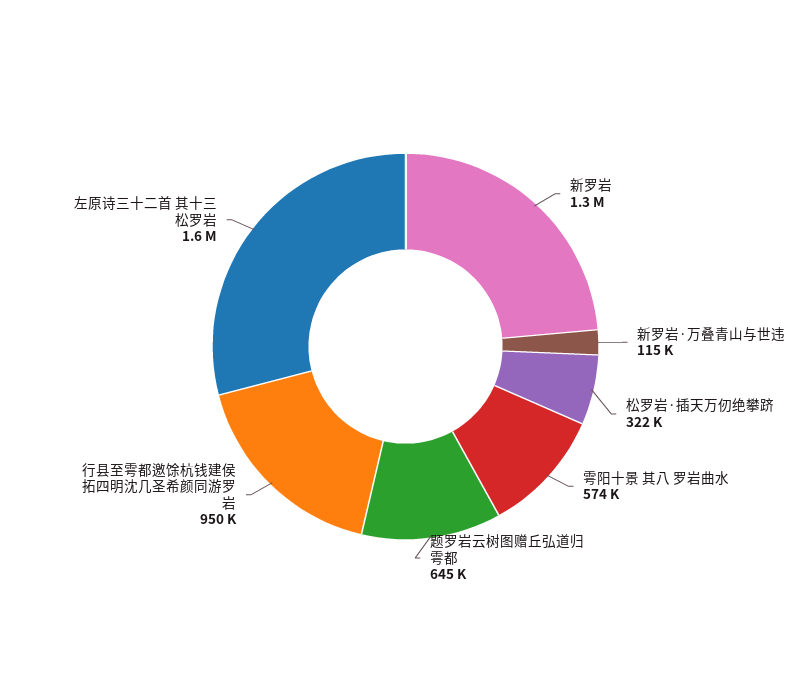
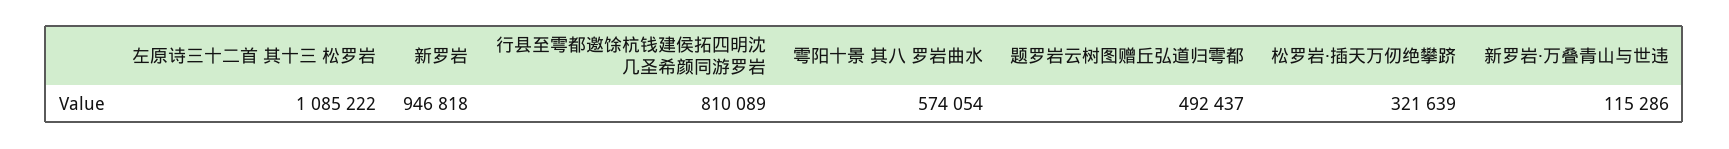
新罗岩: 1300000 -> 946818
题罗岩云树图赠丘弘道归雩都: 645000 -> 492437
行县至雩都邀馀杭钱建侯拓四明沈几圣希颜同游罗岩: 950000 -> 810089
左原诗三十二首 其十三 松罗岩: 1600000 -> 1085222

